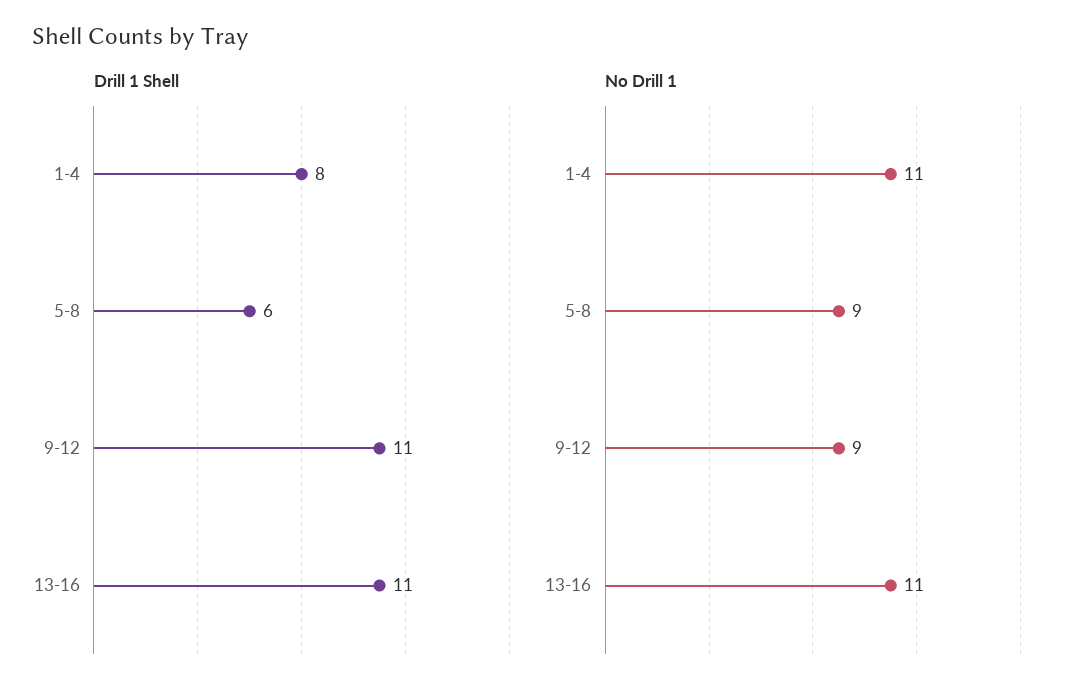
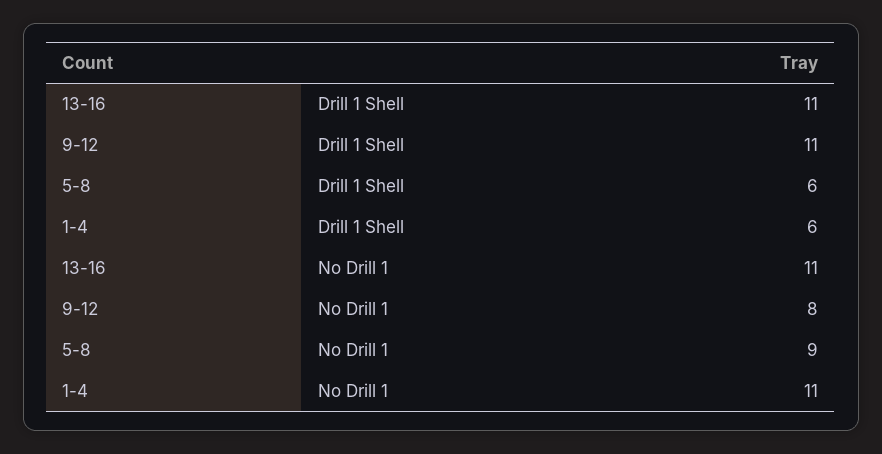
Drill 1 Shell, 1-4: 8 -> 6
No Drill 1, 9-12: 9 -> 8

